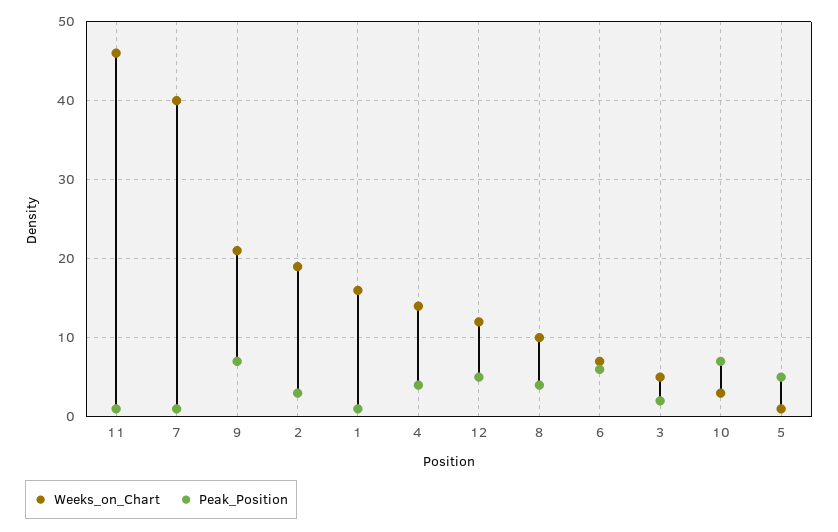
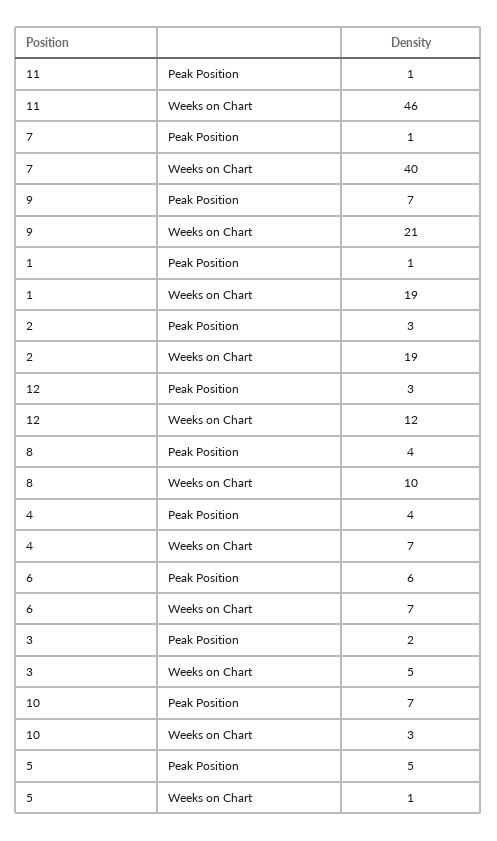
Weeks_on_Chart, 1: 16 -> 19
Weeks_on_Chart, 4: 14 -> 7
Peak_Position, 12: 5 -> 3

